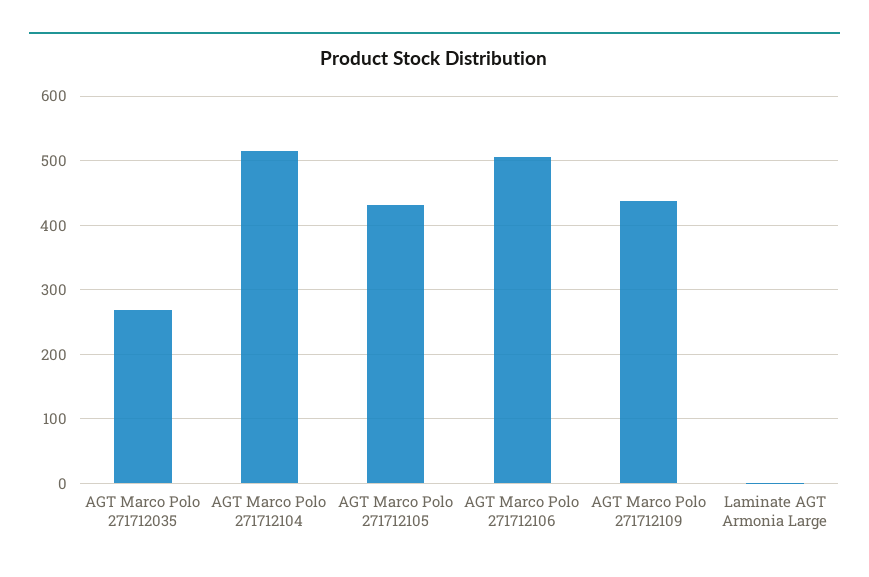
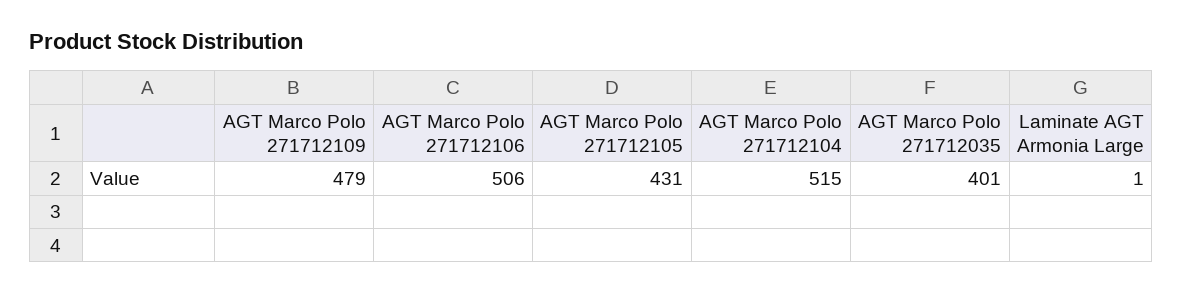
AGT Marco Polo 271712035: 270 -> 401
AGT Marco Polo 271712109: 440 -> 479

